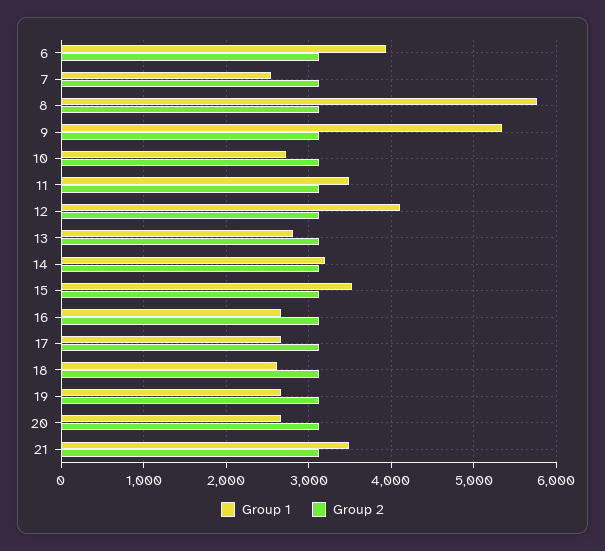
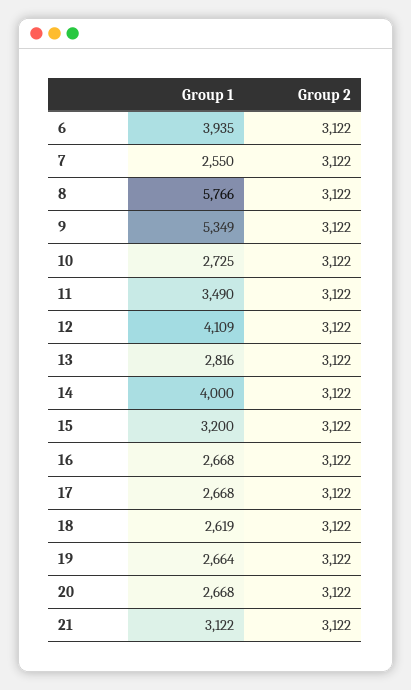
Group 1, 14: 3200 -> 4000
Group 1, 15: 3500 -> 3200
Group 1, 21: 3500 -> 3122

